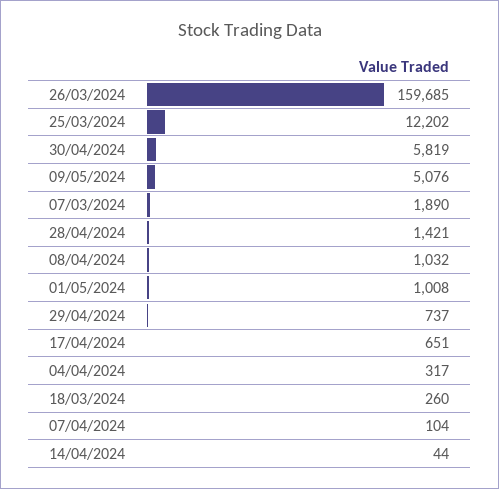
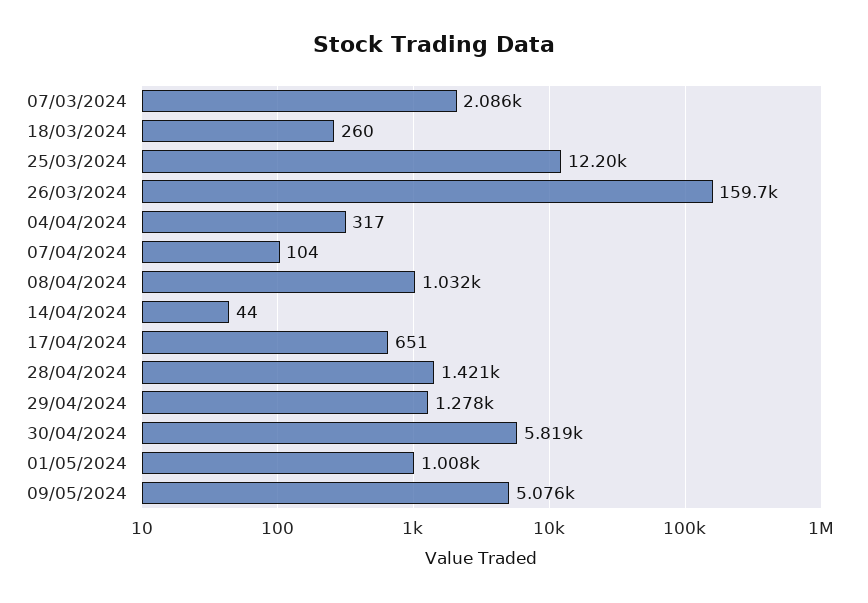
07/03/2024: 1890 -> 2086
29/04/2024: 737 -> 1278

